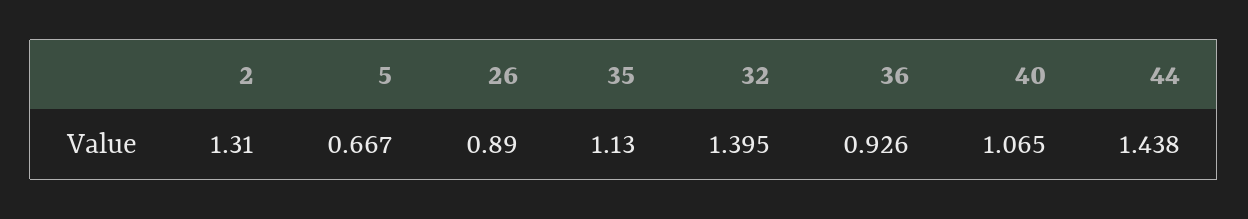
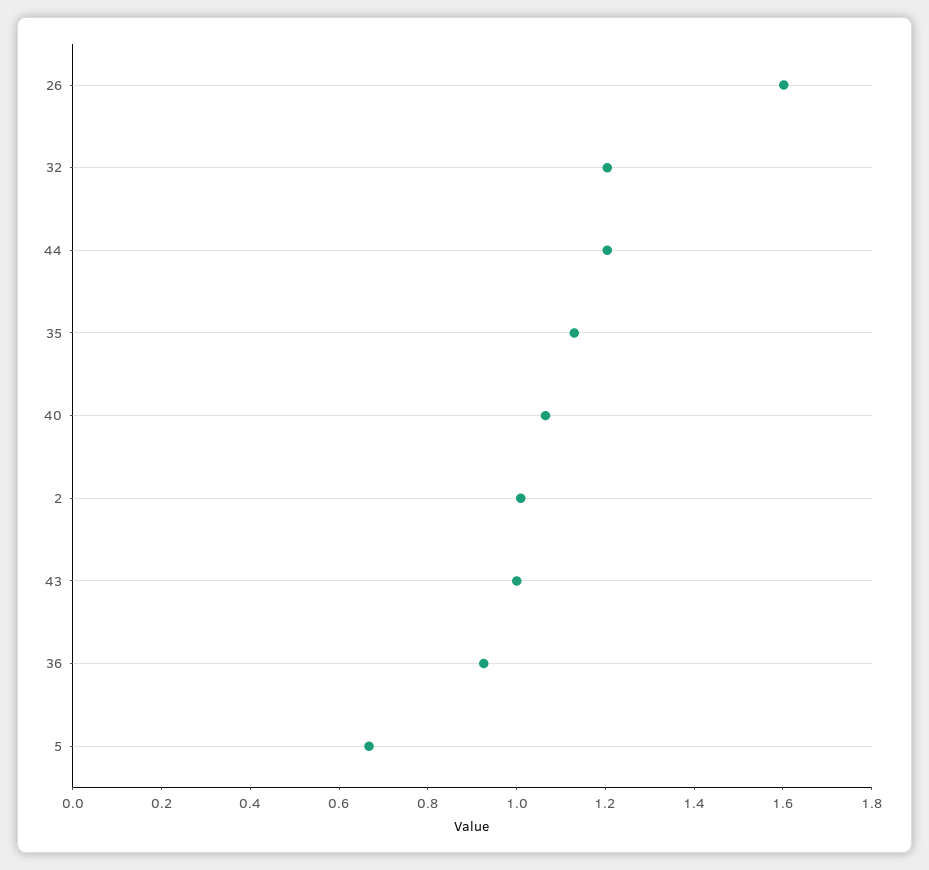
2: 1.31 -> 1
26: 0.89 -> 1.6
32: 1.395 -> 1.2
44: 1.438 -> 1.2
43: none -> 1

